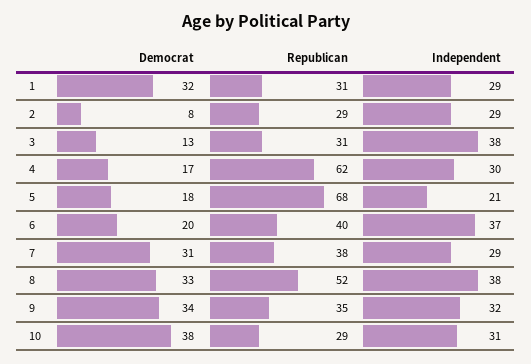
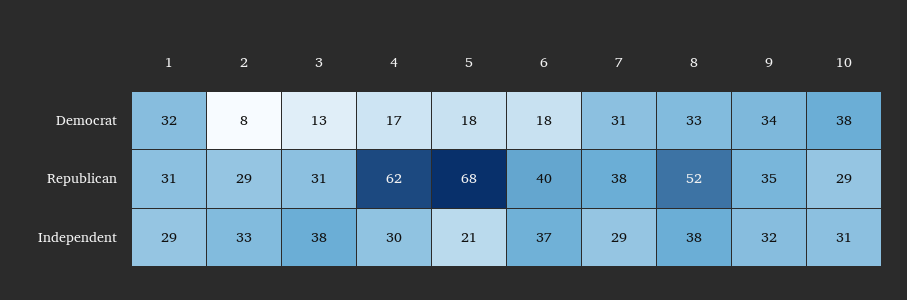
Independent, 2: 29 -> 33
Democrat, 6: 20 -> 18

